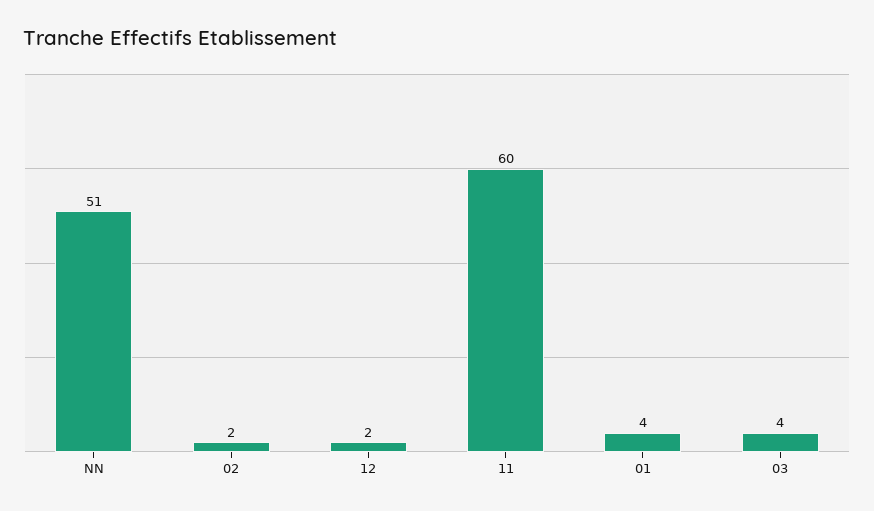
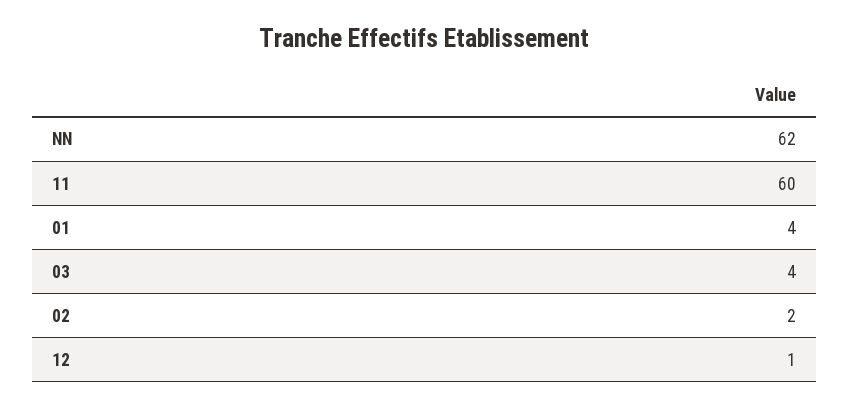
NN: 51 -> 62
12: 2 -> 1

